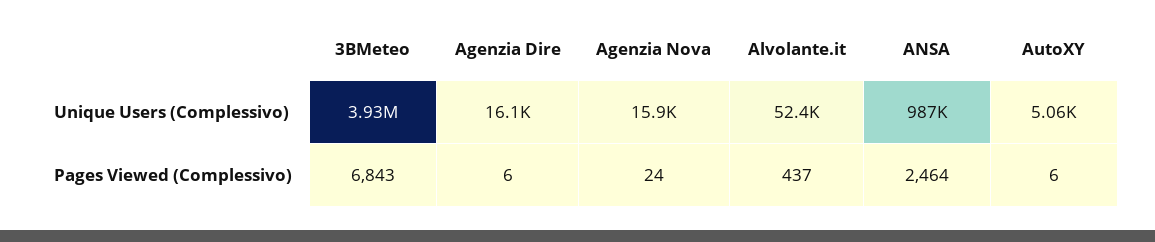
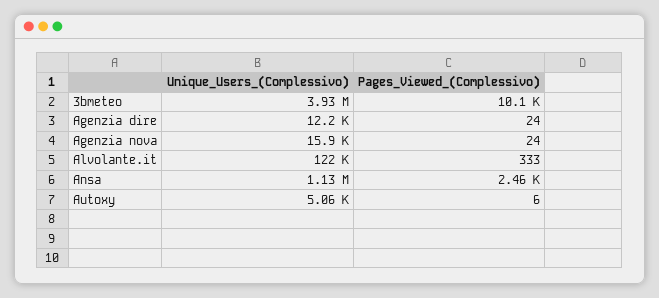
Agenzia Dire, Unique Users (Complessivo): 16100 -> 12200
Alvolante.it, Unique Users (Complessivo): 52400 -> 122000
ANSA, Unique Users (Complessivo): 987000 -> 1130000
3BMeteo, Pages Viewed (Complessivo): 6843 -> 10100
Agenzia Dire, Pages Viewed (Complessivo): 6 -> 24
Alvolante.it, Pages Viewed (Complessivo): 437 -> 333

